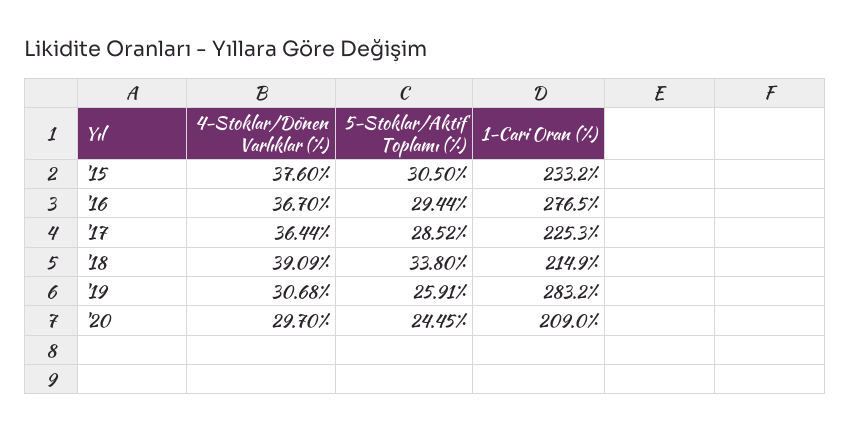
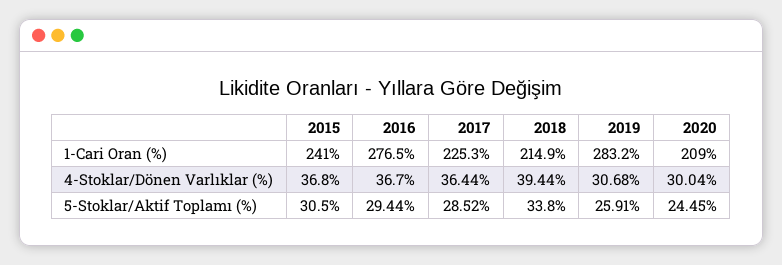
4-Stoklar/Dönen Varlıklar (%), '15: 37.6 -> 36.8
1-Cari Oran (%), '15: 233.2 -> 241
4-Stoklar/Dönen Varlıklar (%), '18: 39.09 -> 39.44
4-Stoklar/Dönen Varlıklar (%), '20: 29.7 -> 30.04

